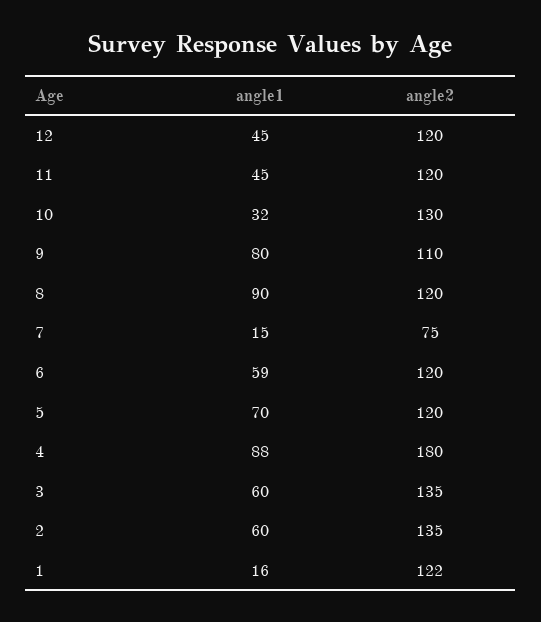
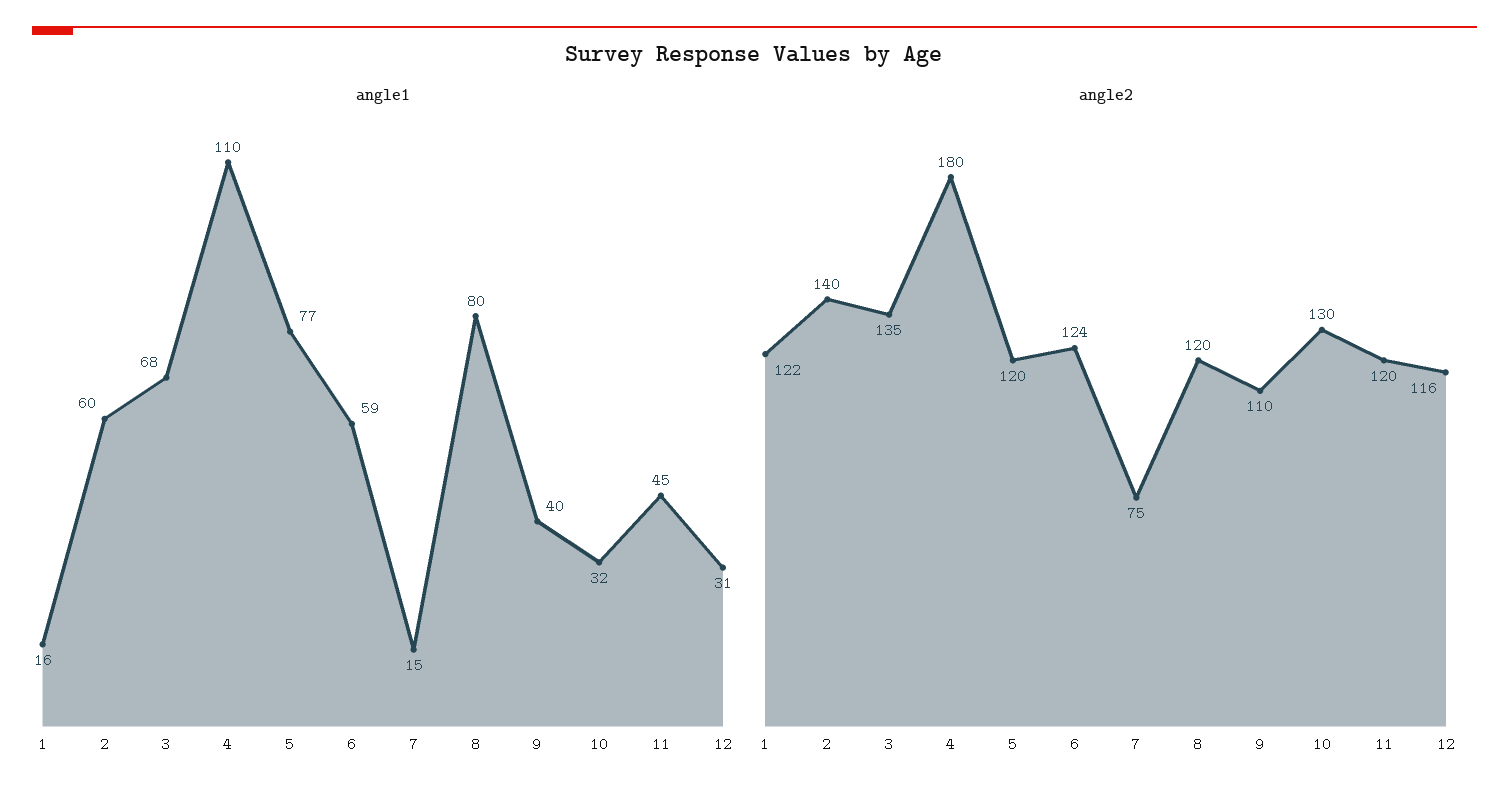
angle1, 12: 45 -> 31
angle2, 12: 120 -> 116
angle1, 9: 80 -> 40
angle1, 8: 90 -> 80
angle2, 6: 120 -> 124
angle1, 5: 70 -> 77
angle1, 4: 88 -> 110
angle1, 3: 60 -> 68
angle2, 2: 135 -> 140

